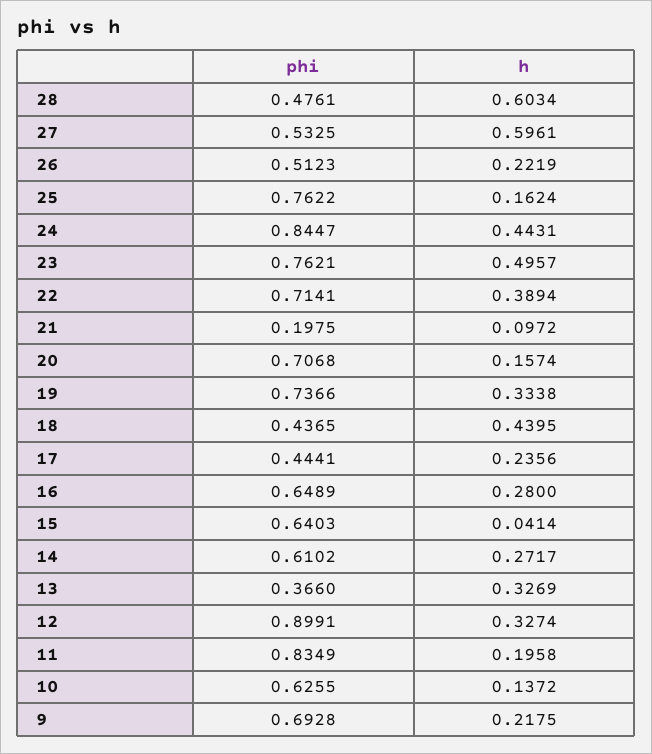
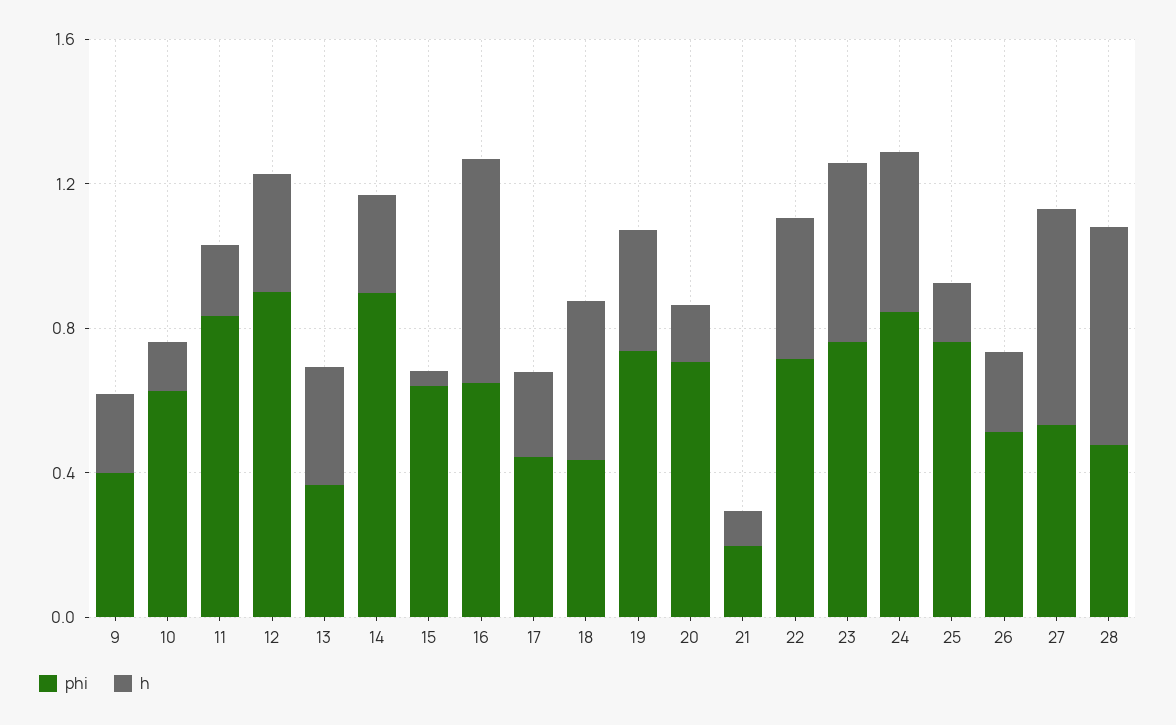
h, 16: 0.28 -> 0.6
phi, 14: 0.6102 -> 0.9
phi, 9: 0.6928 -> 0.4

